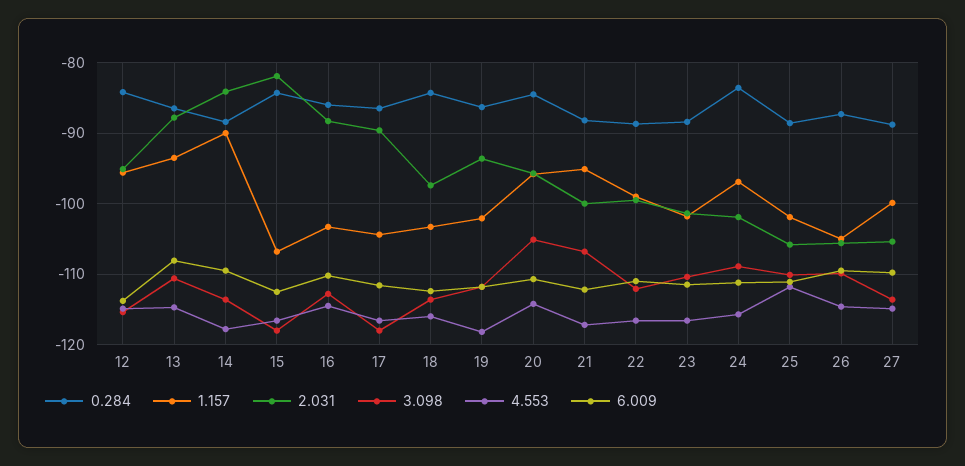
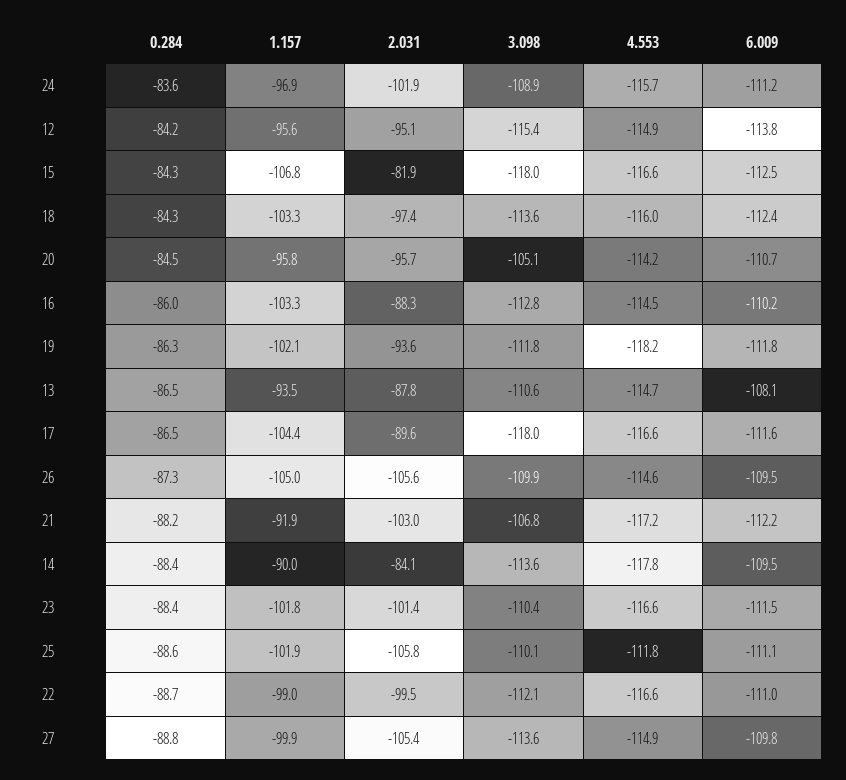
1.157, 21: -95 -> -91.9
2.031, 21: -100 -> -103

